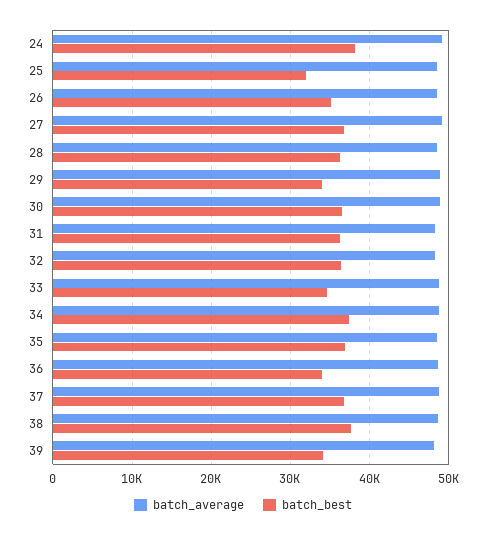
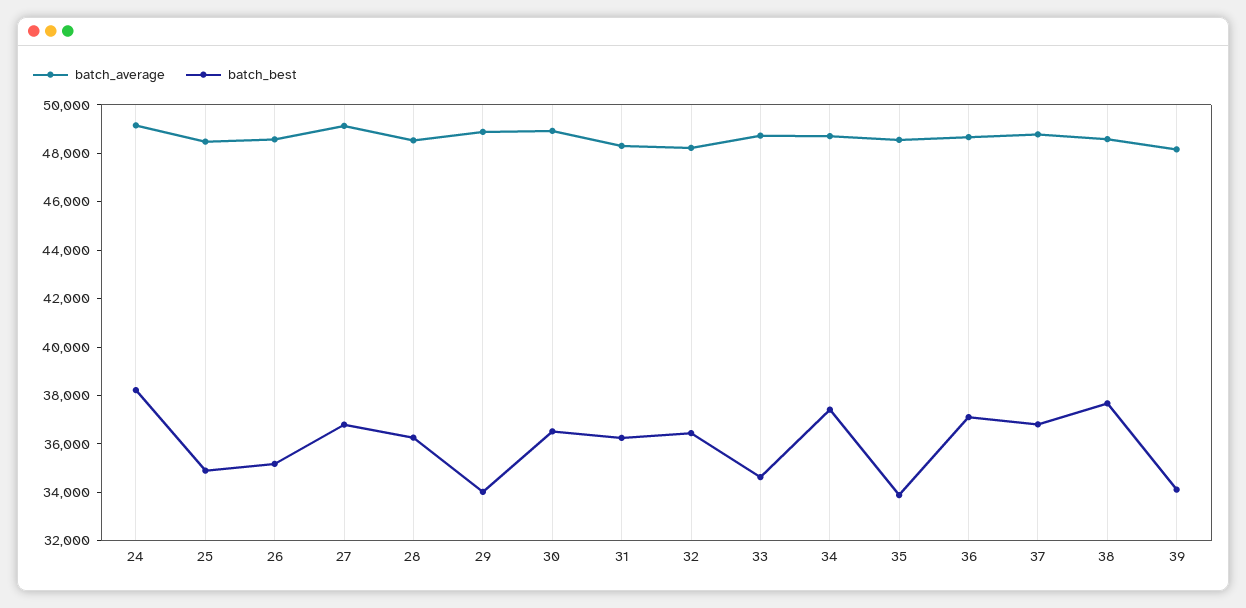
batch_best, 25: 32000 -> 35000
batch_best, 35: 37000 -> 34000
batch_best, 36: 34000 -> 37000

